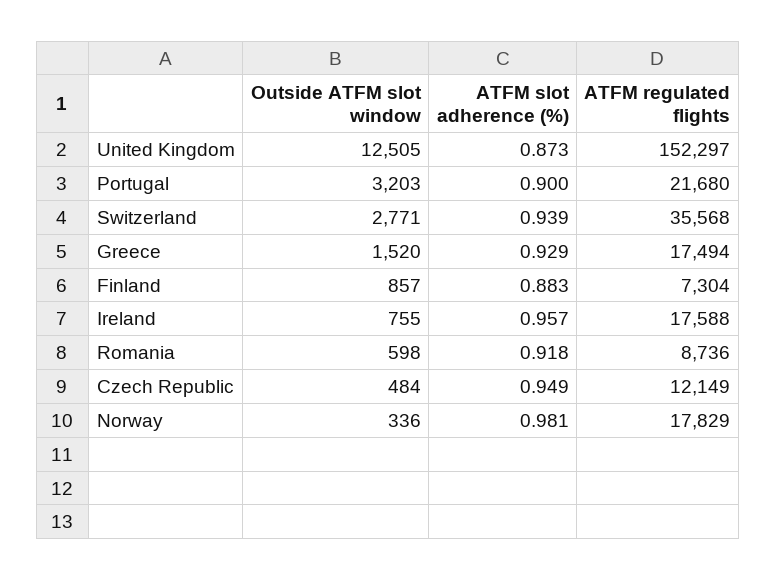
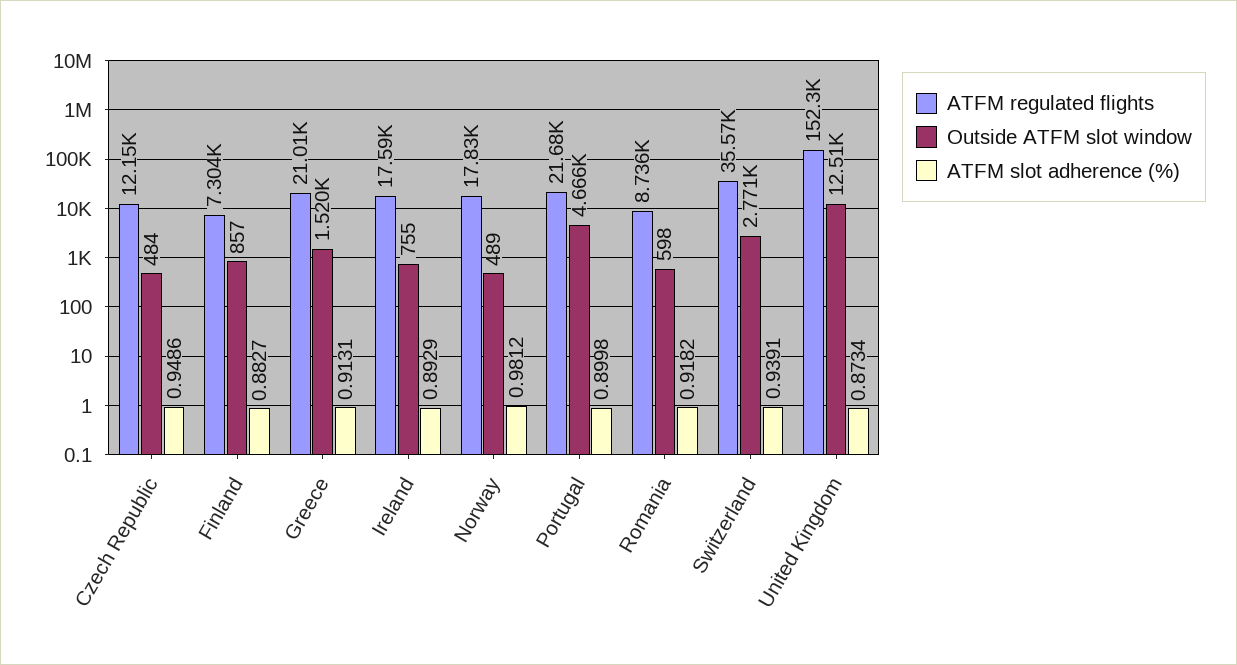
Outside ATFM slot window, Portugal: 3203 -> 4666
ATFM slot adherence (%), Greece: 0.929 -> 0.9131
ATFM regulated flights, Greece: 17494 -> 21010
ATFM slot adherence (%), Ireland: 0.957 -> 0.8929
Outside ATFM slot window, Norway: 336 -> 489

